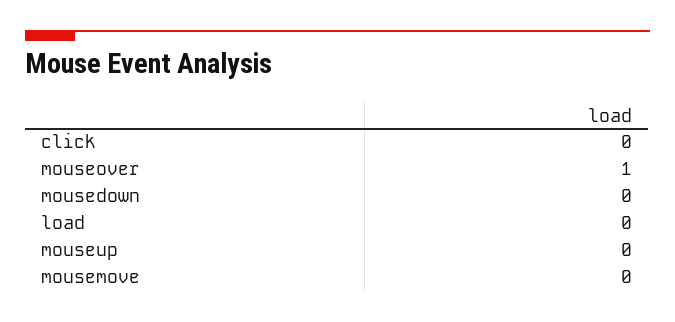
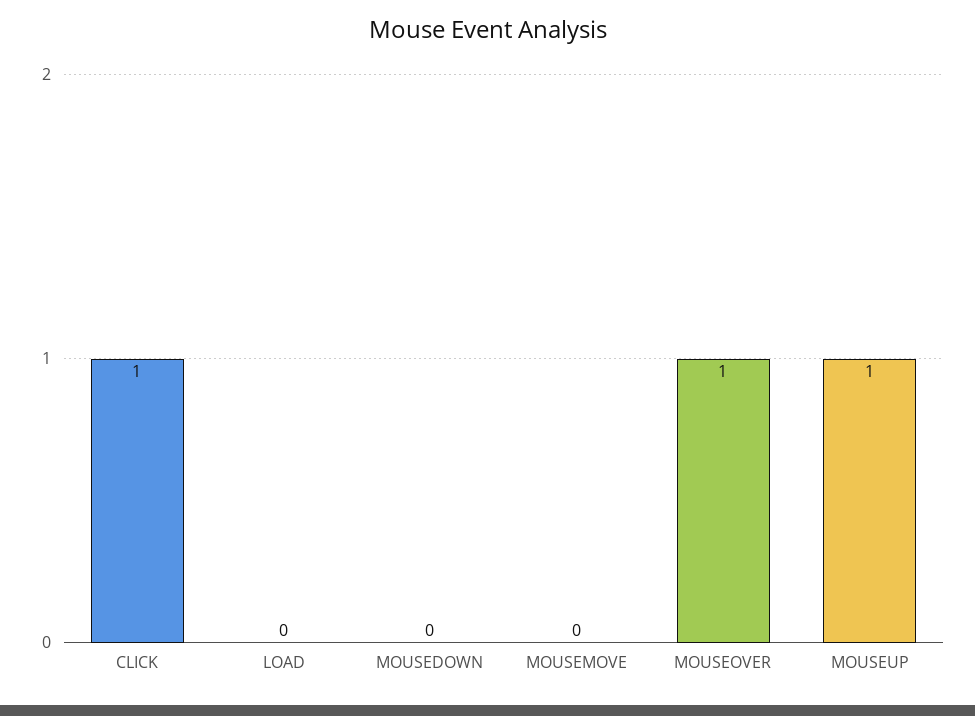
click: 0 -> 1
mouseup: 0 -> 1

